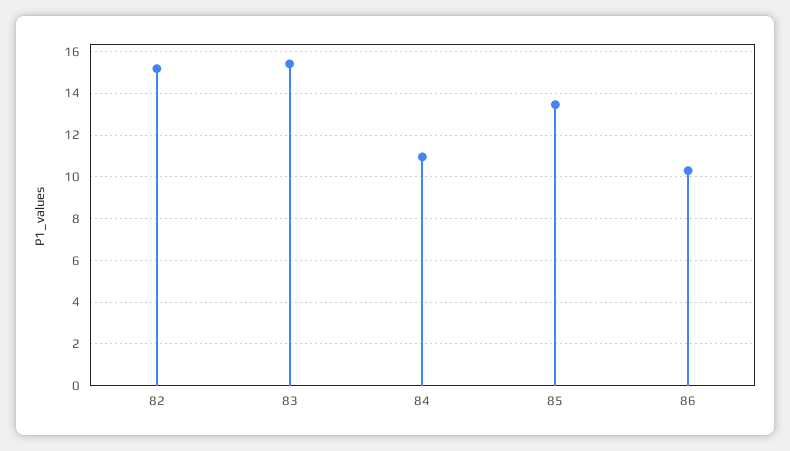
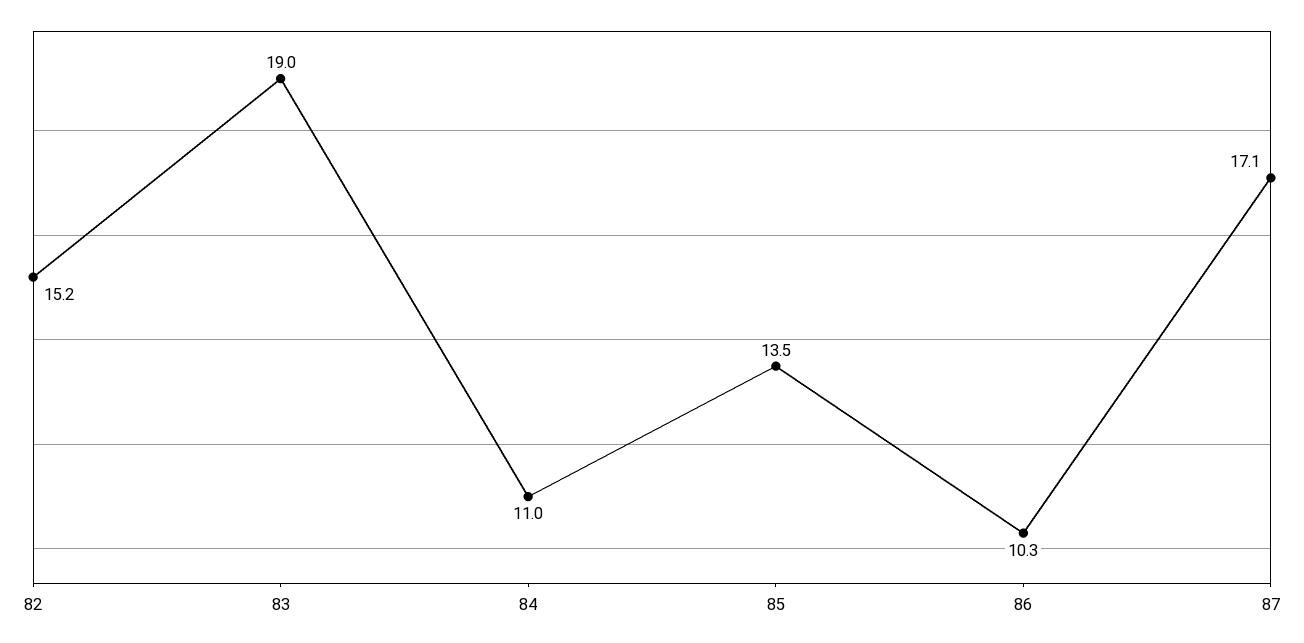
83: 15.5 -> 19
87: none -> 17.1

